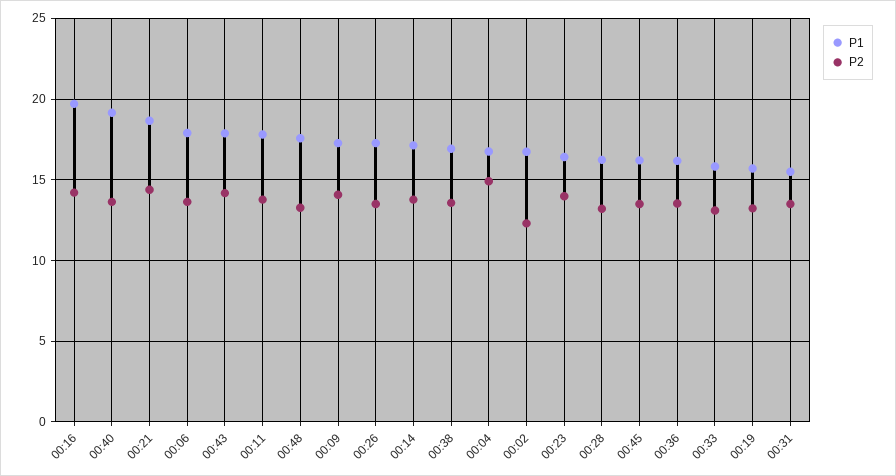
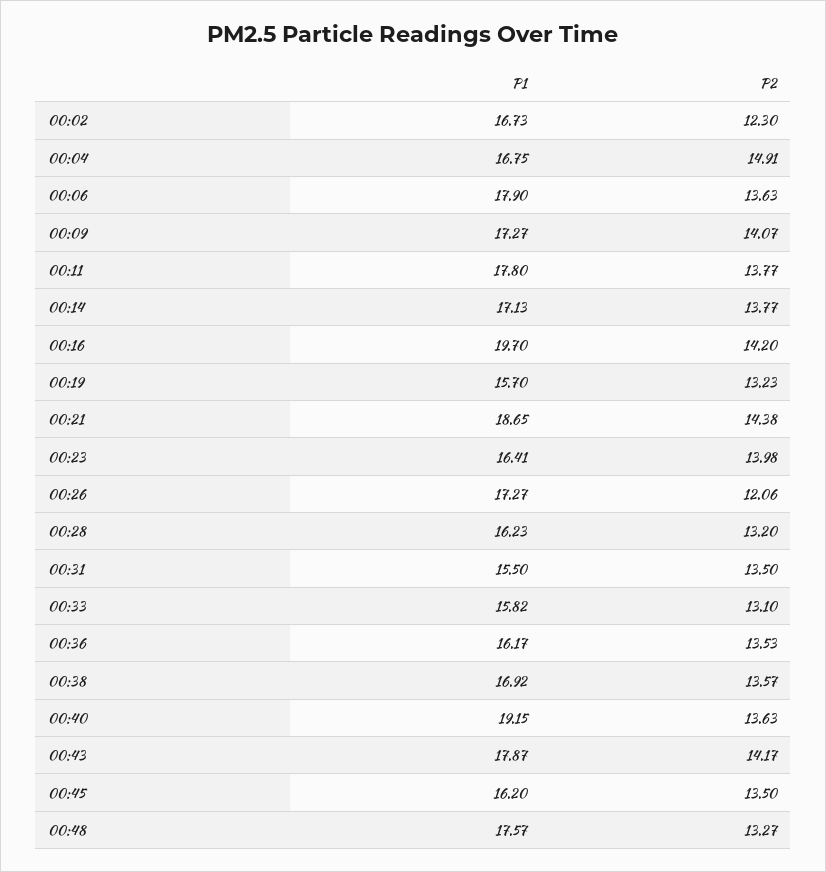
P2, 00:26: 13.5 -> 12.06

